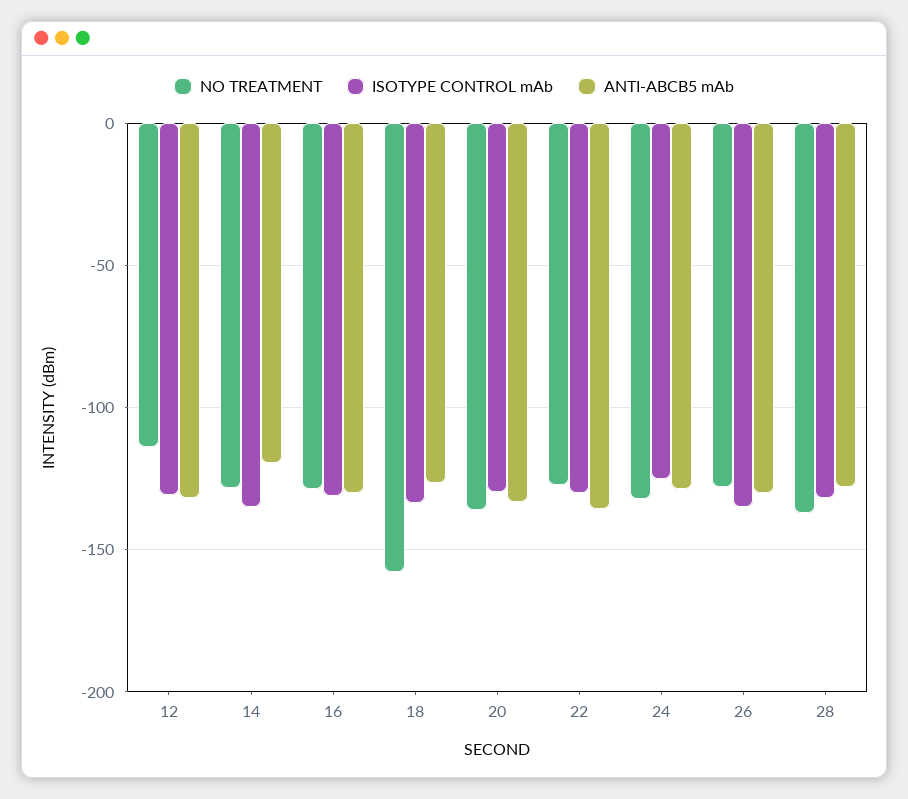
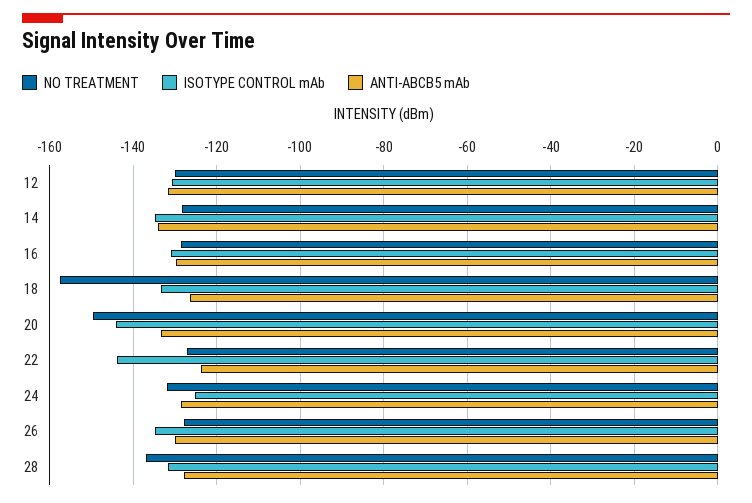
NO TREATMENT, 12: -115 -> -130
ANTI-ABCB5 mAb, 14: -120 -> -134
NO TREATMENT, 20: -135 -> -150
ISOTYPE CONTROL mAb, 20: -130 -> -144
ISOTYPE CONTROL mAb, 22: -130 -> -144
ANTI-ABCB5 mAb, 22: -135 -> -124

